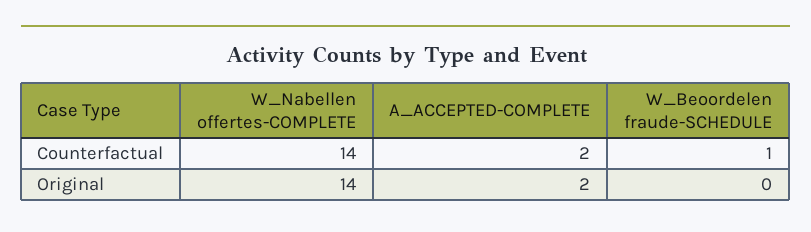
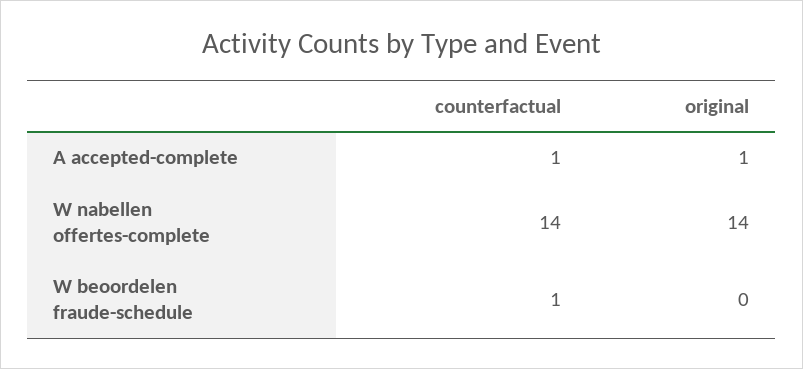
A_ACCEPTED-COMPLETE, Counterfactual: 2 -> 1
A_ACCEPTED-COMPLETE, Original: 2 -> 1

